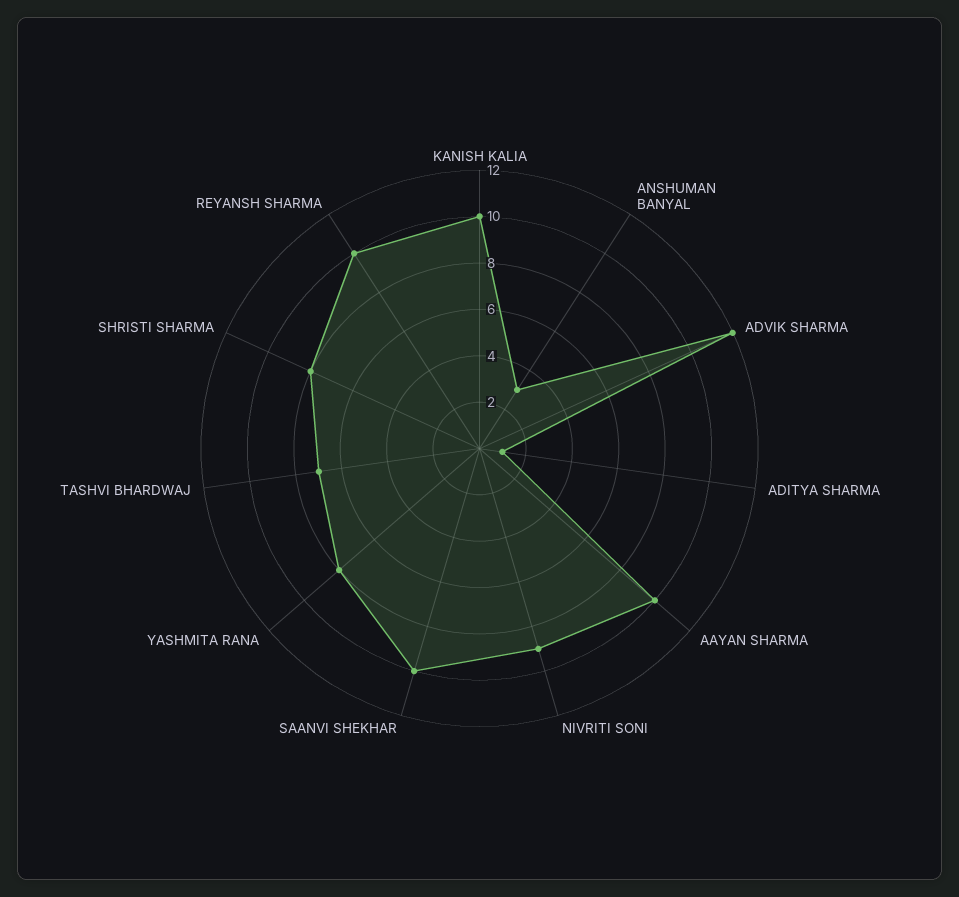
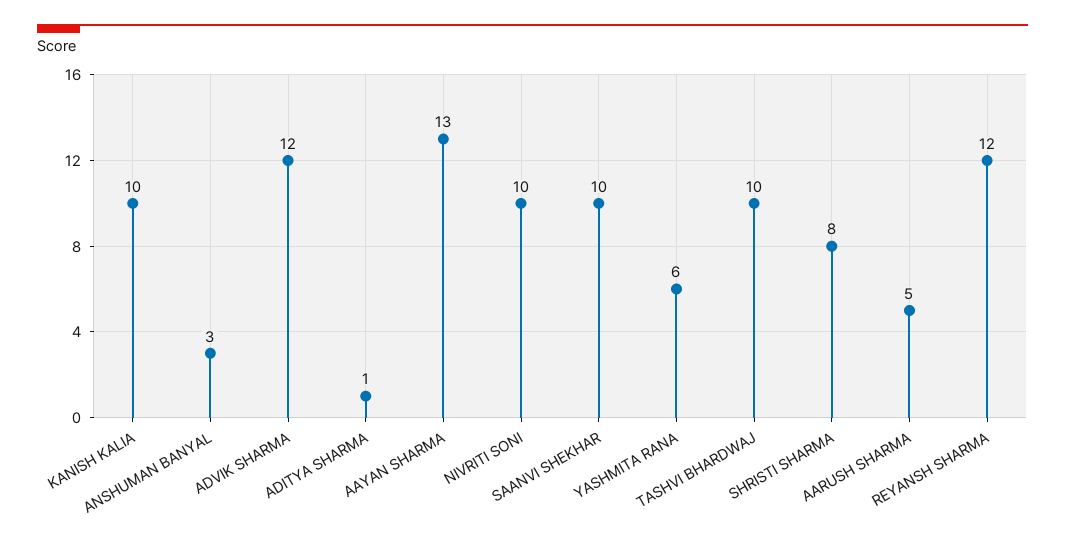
AAYAN SHARMA: 10 -> 13
NIVRITI SONI: 9 -> 10
YASHMITA RANA: 8 -> 6
TASHVI BHARDWAJ: 7 -> 10
REYANSH SHARMA: 10 -> 12
AARUSH SHARMA: none -> 5

